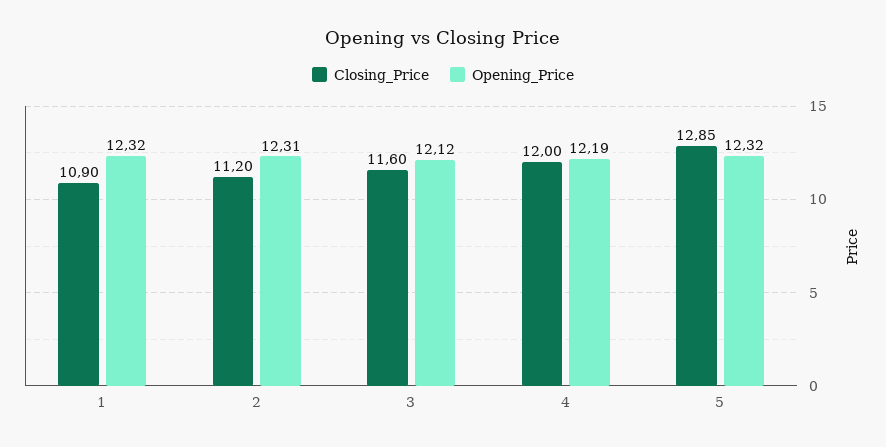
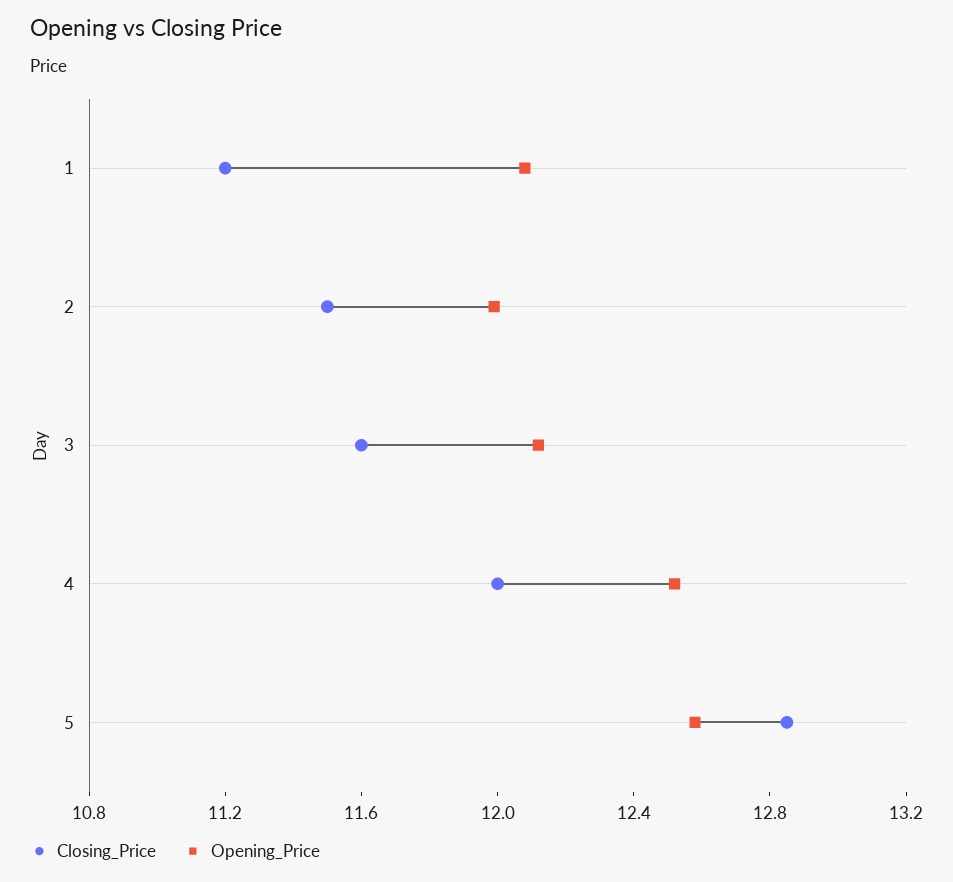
Closing_Price, 1: 10.9 -> 11.2
Opening_Price, 1: 12.32 -> 12.1
Closing_Price, 2: 11.2 -> 11.5
Opening_Price, 2: 12.31 -> 12
Opening_Price, 4: 12.19 -> 12.5
Opening_Price, 5: 12.32 -> 12.6

